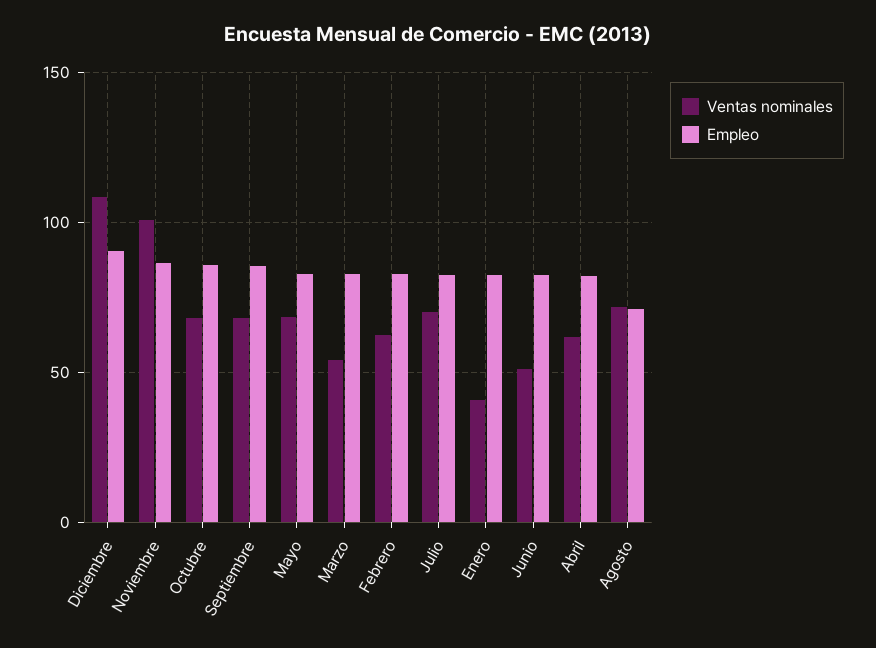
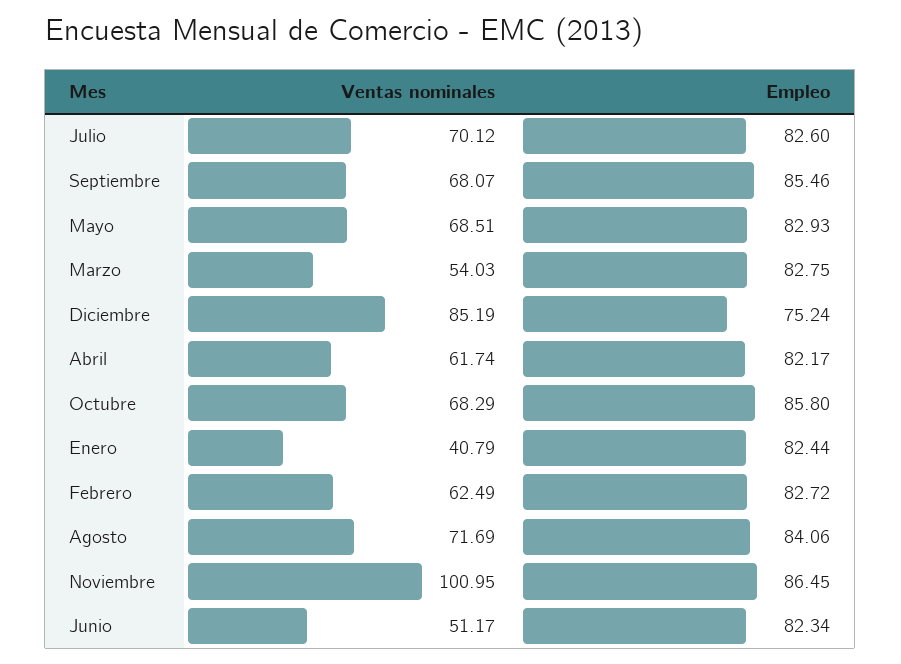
Ventas nominales, Diciembre: 110 -> 85.19
Empleo, Diciembre: 90 -> 75.24
Empleo, Agosto: 70 -> 84.06

